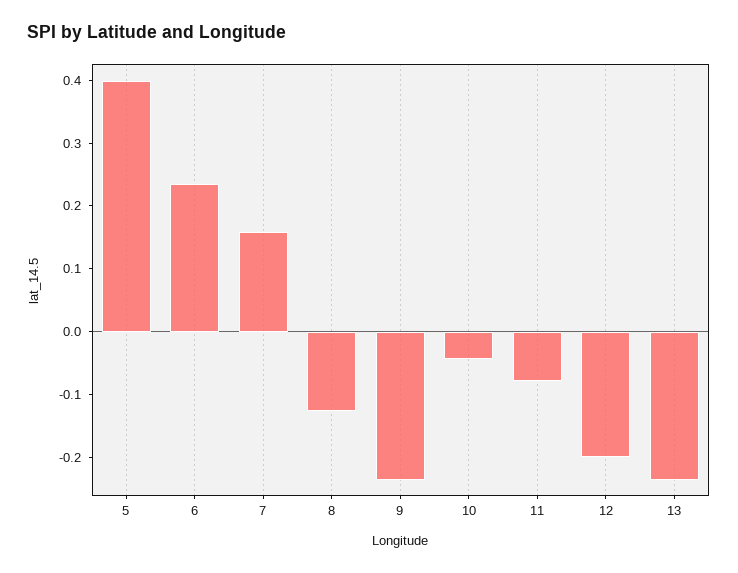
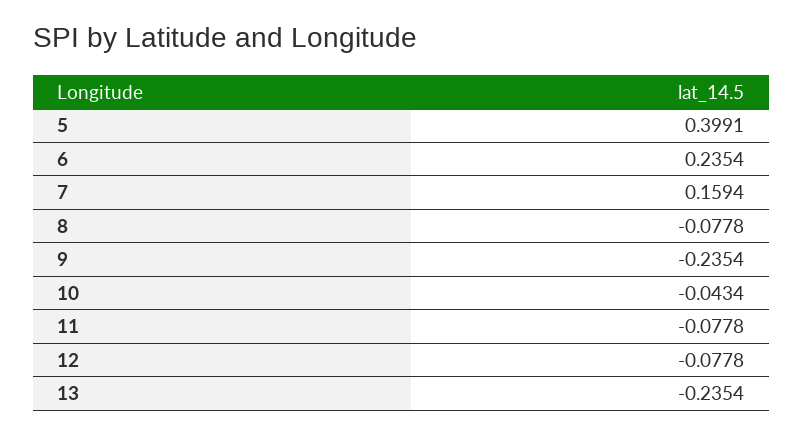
8: -0.12 -> -0.0778
12: -0.2 -> -0.0778

